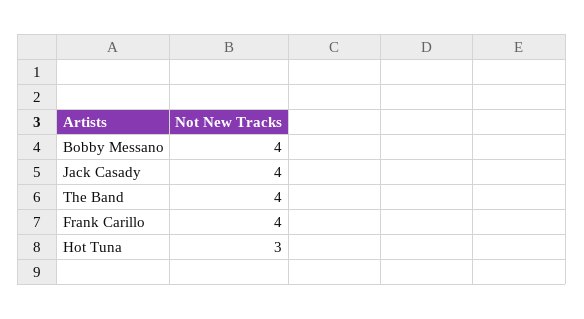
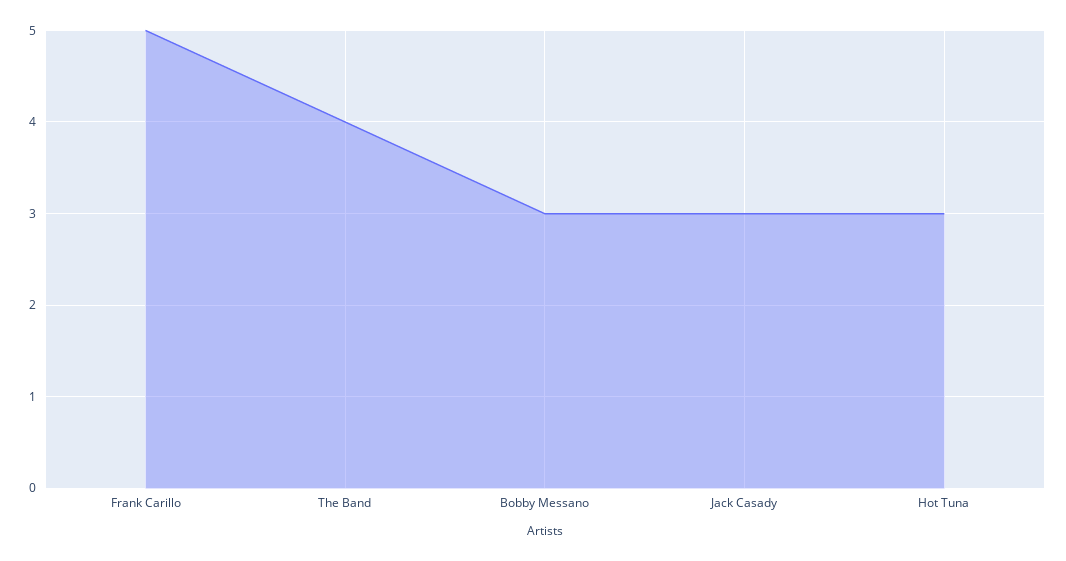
Bobby Messano: 4 -> 3
Jack Casady: 4 -> 3
Frank Carillo: 4 -> 5

